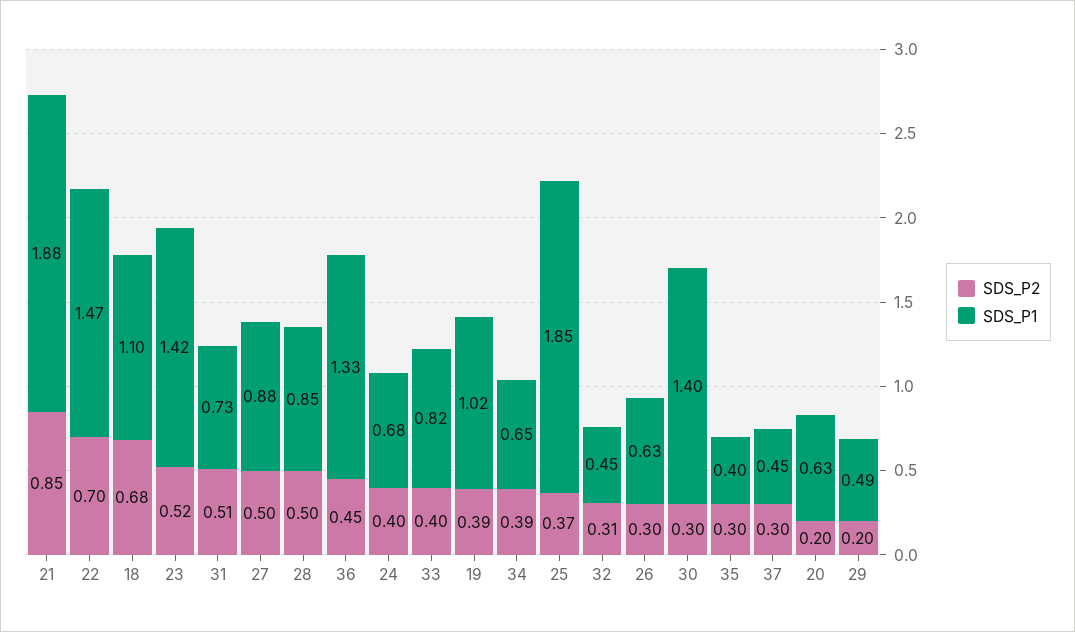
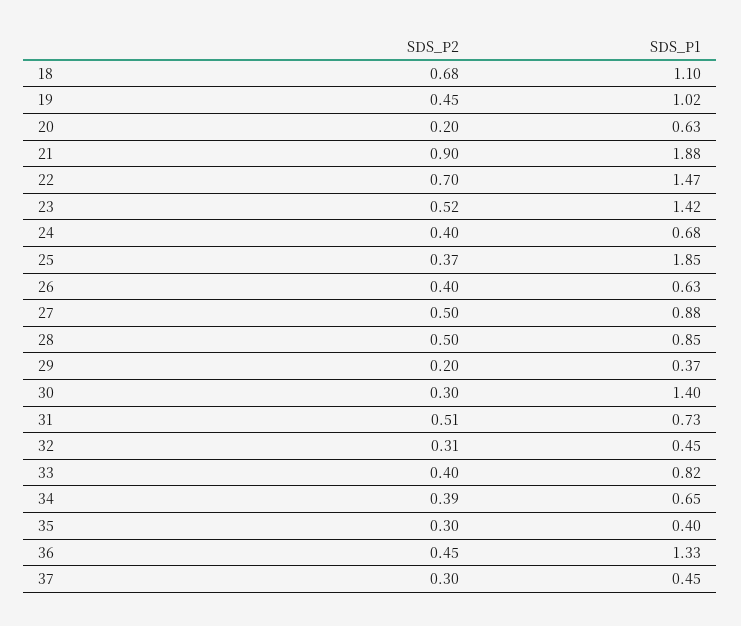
SDS_P2, 21: 0.85 -> 0.9
SDS_P2, 19: 0.39 -> 0.45
SDS_P2, 26: 0.3 -> 0.4
SDS_P1, 29: 0.49 -> 0.37

